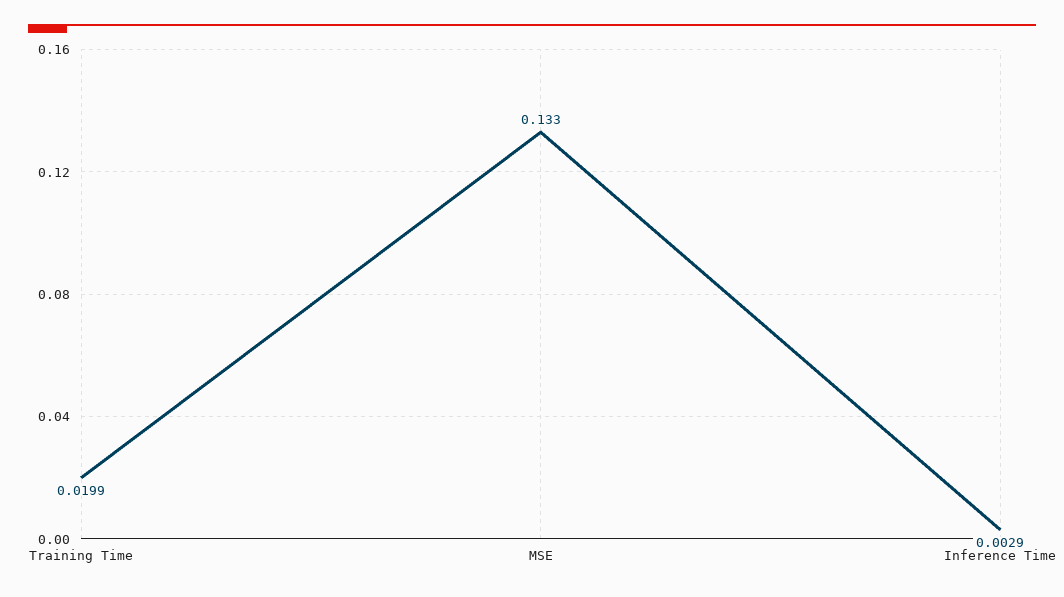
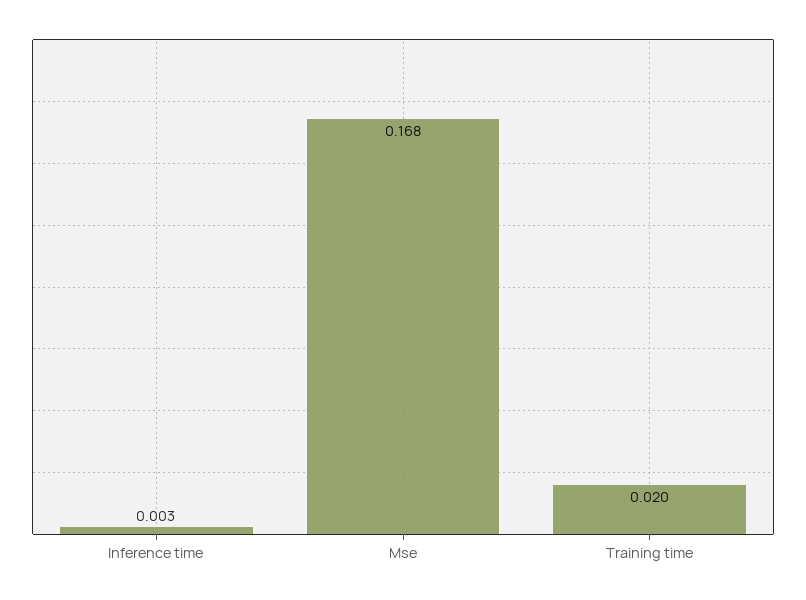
MSE: 0.133 -> 0.168

